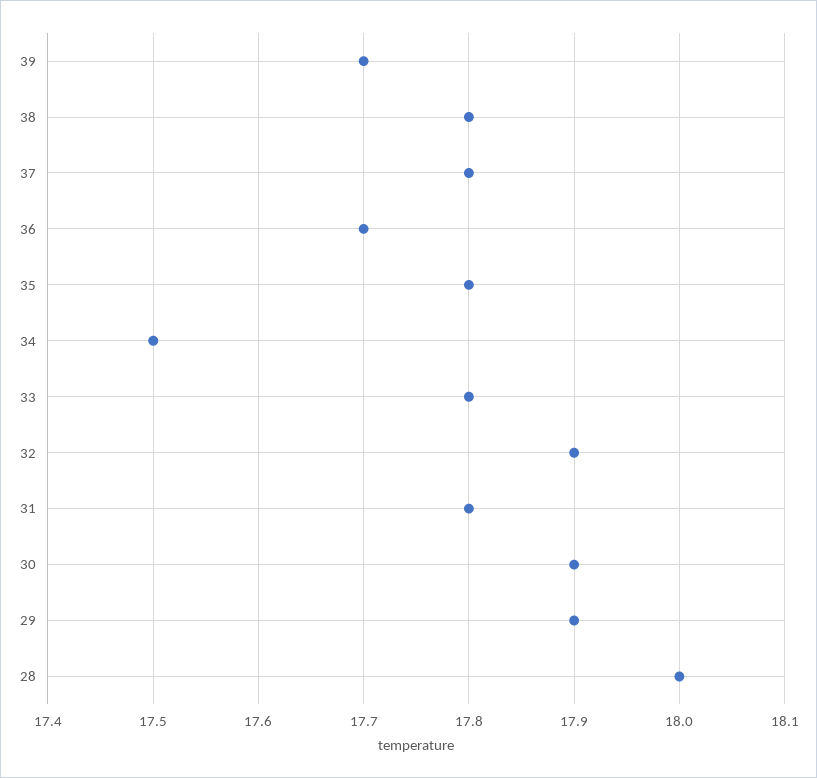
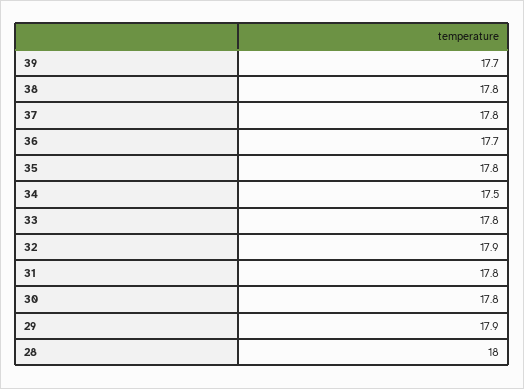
30: 17.9 -> 17.8

